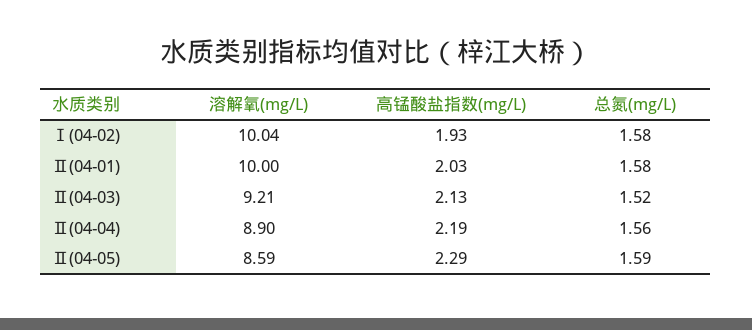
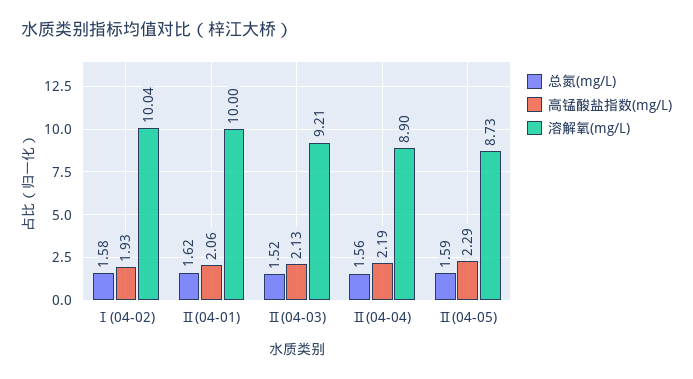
高锰酸盐指数(mg/L), Ⅱ(04-01): 2.03 -> 2.06
总氮(mg/L), Ⅱ(04-01): 1.58 -> 1.62
溶解氧(mg/L), Ⅱ(04-05): 8.59 -> 8.73

